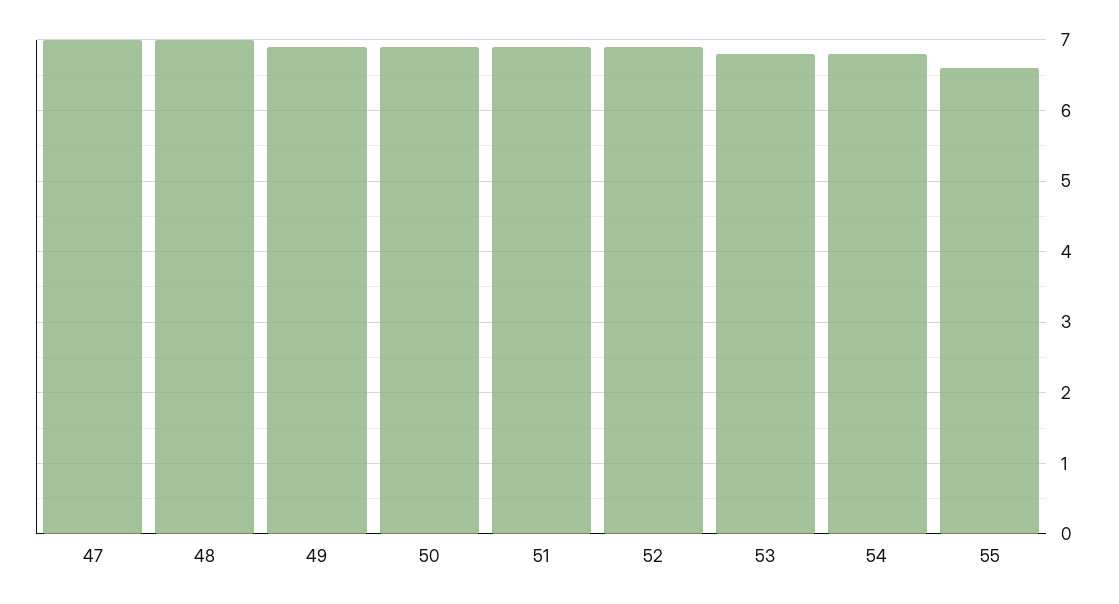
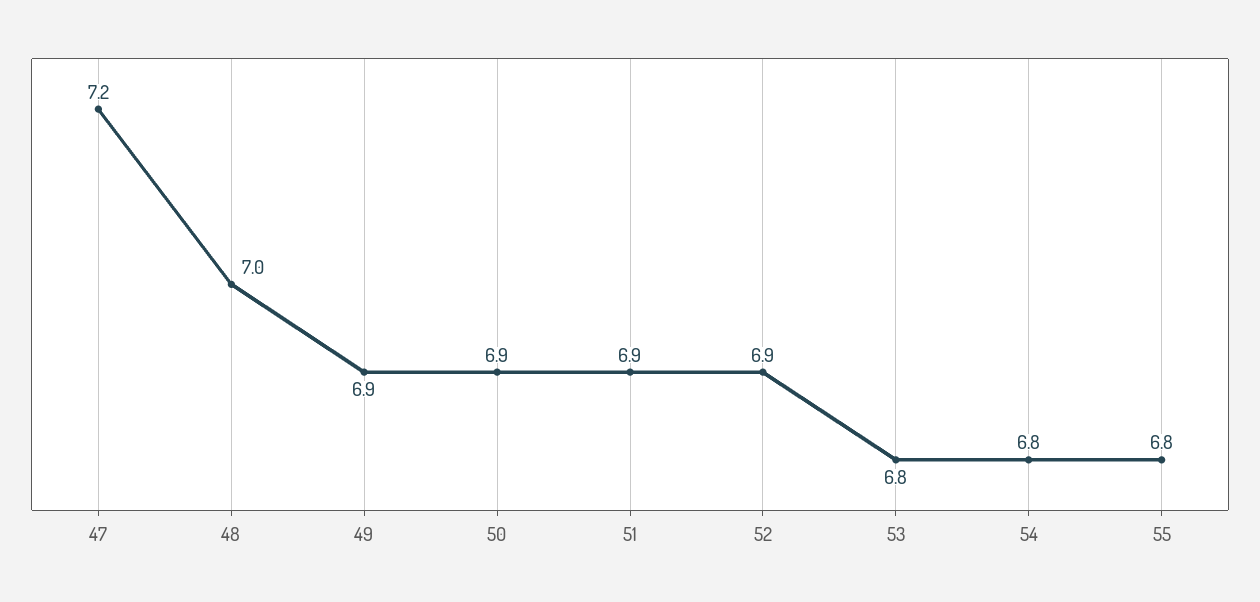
47: 7 -> 7.2
55: 6.6 -> 6.8

